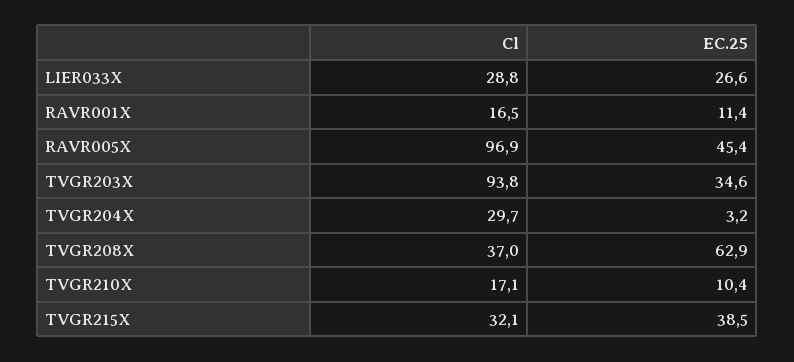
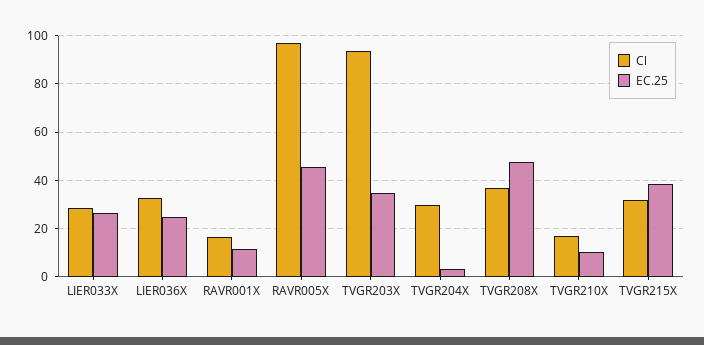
EC.25, TVGR208X: 62.9 -> 47.5
Cl, LIER036X: none -> 32.5
EC.25, LIER036X: none -> 25

